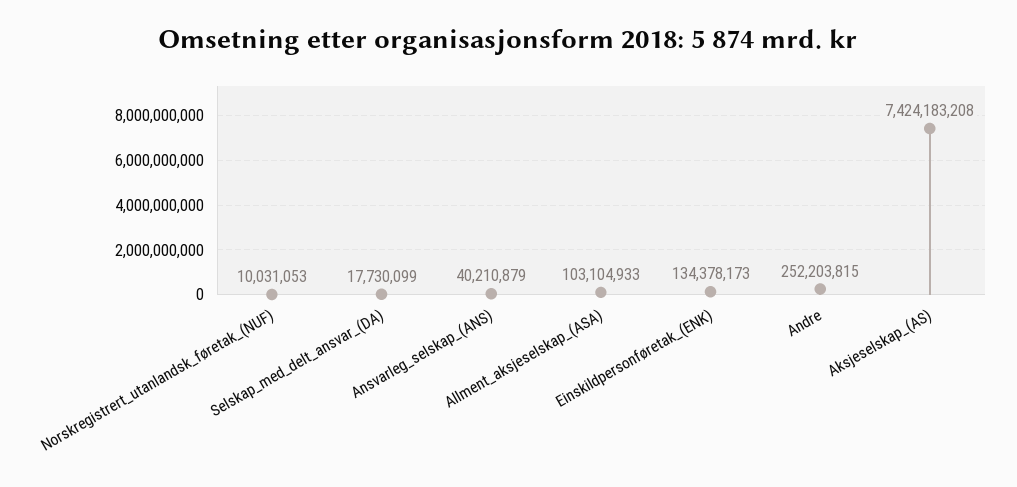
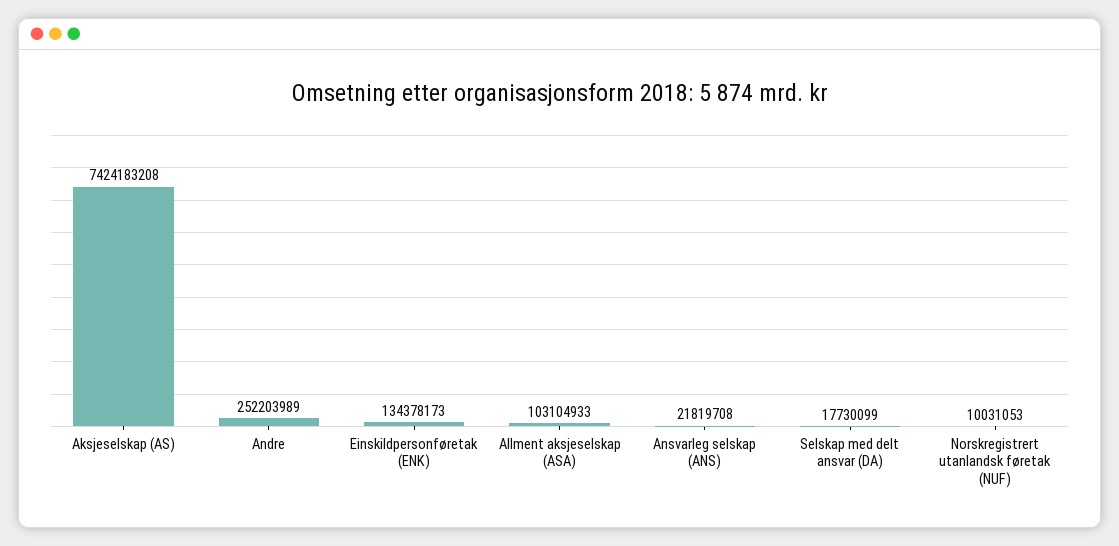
Ansvarleg_selskap_(ANS): 40210879 -> 21819708
Andre: 252203815 -> 252203989

